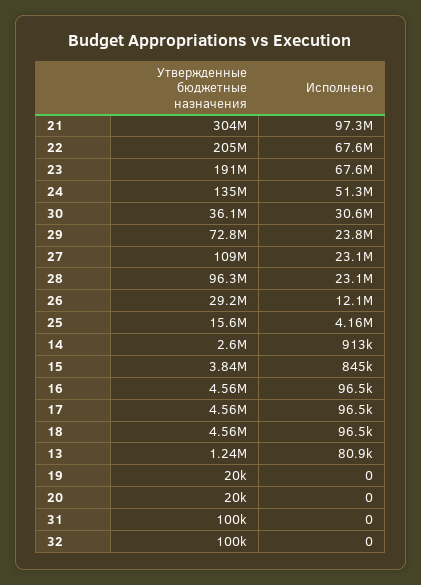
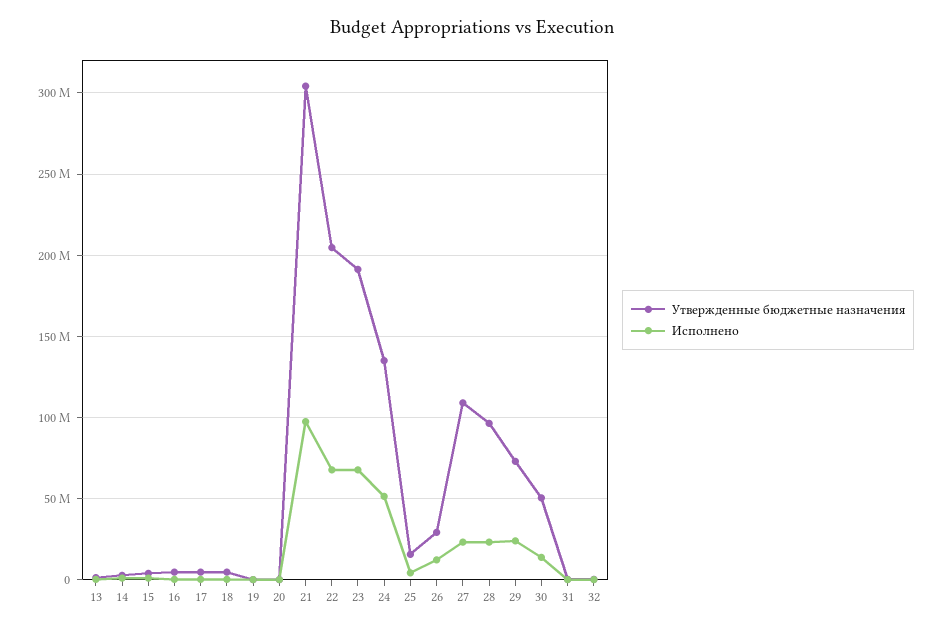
Утвержденные бюджетные назначения, 30: 36100000 -> 50000000
Исполнено, 30: 30600000 -> 15000000

